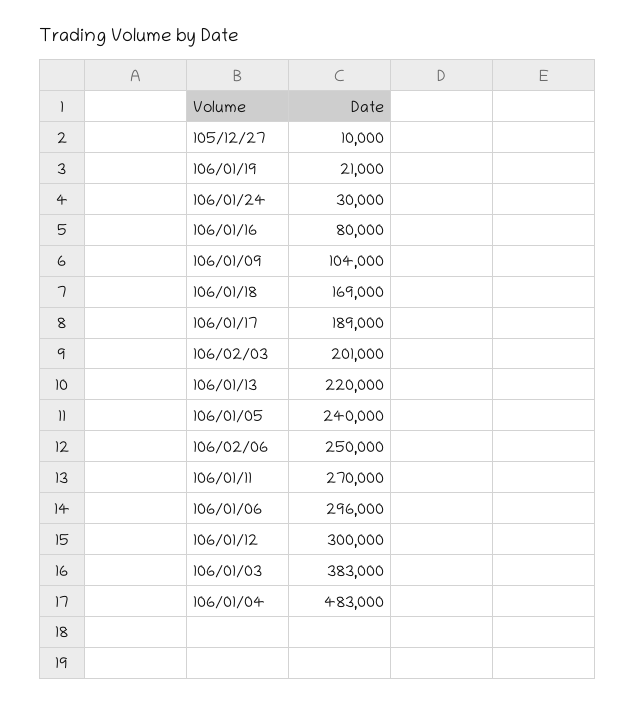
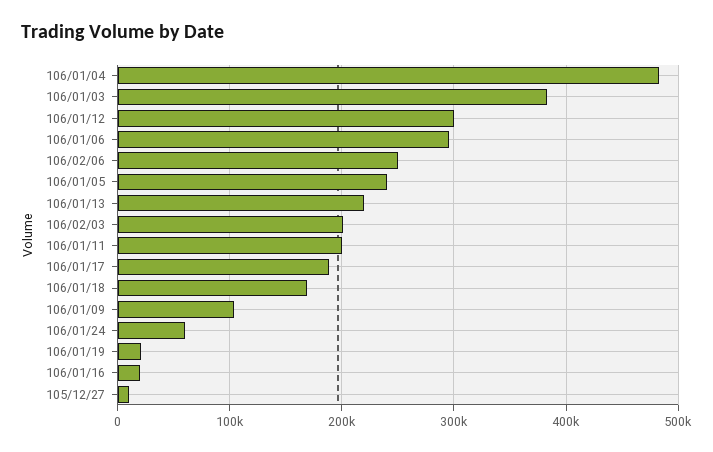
106/01/24: 30000 -> 60000
106/01/16: 80000 -> 20000
106/01/11: 270000 -> 200000

